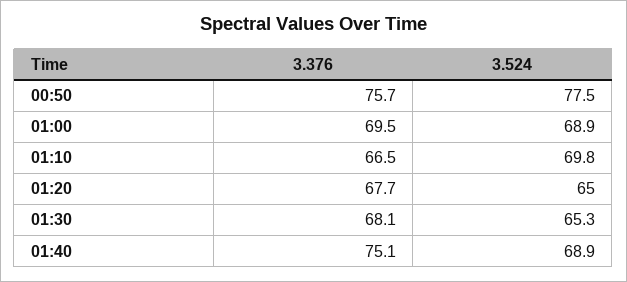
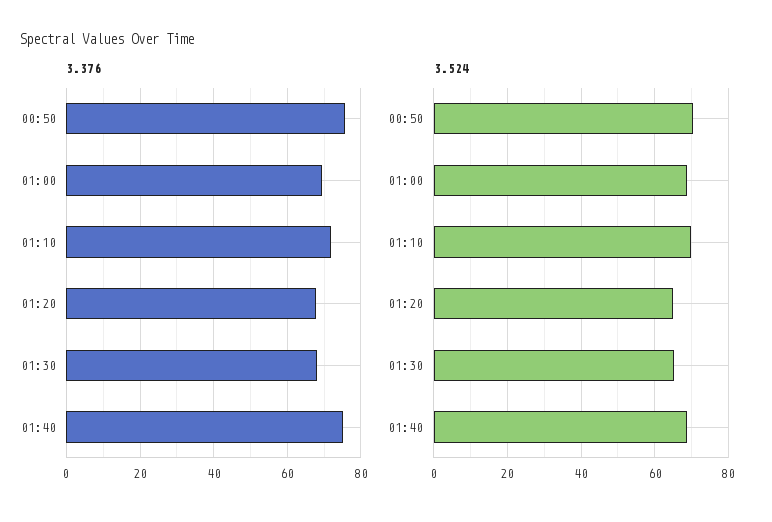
3.524, 00:50: 77.5 -> 70
3.376, 01:10: 66.5 -> 72

